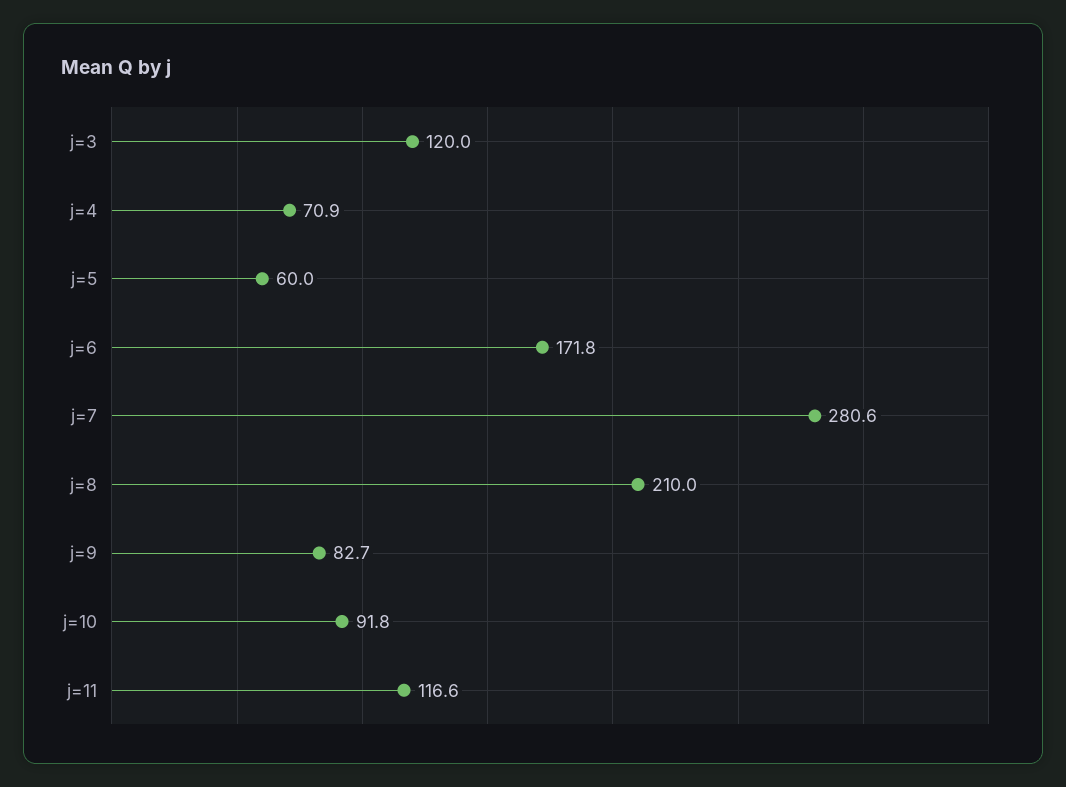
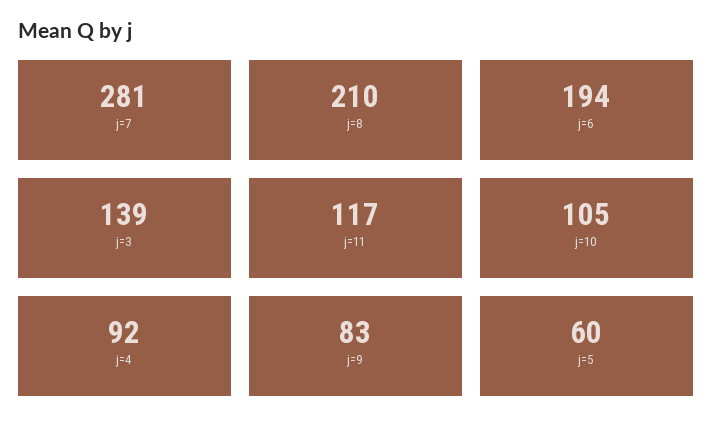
j=3: 120 -> 139
j=4: 70.9 -> 92
j=6: 171.8 -> 194
j=10: 91.8 -> 105

